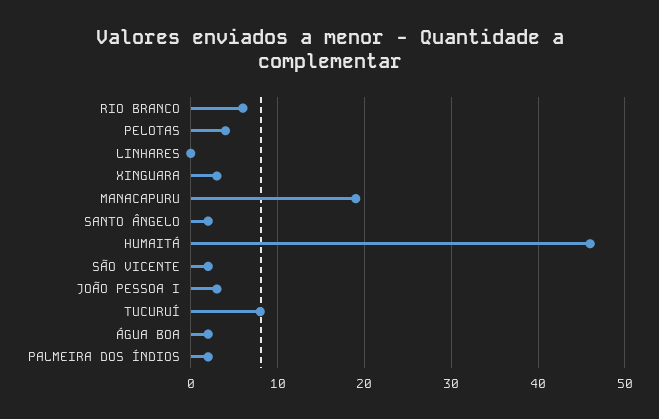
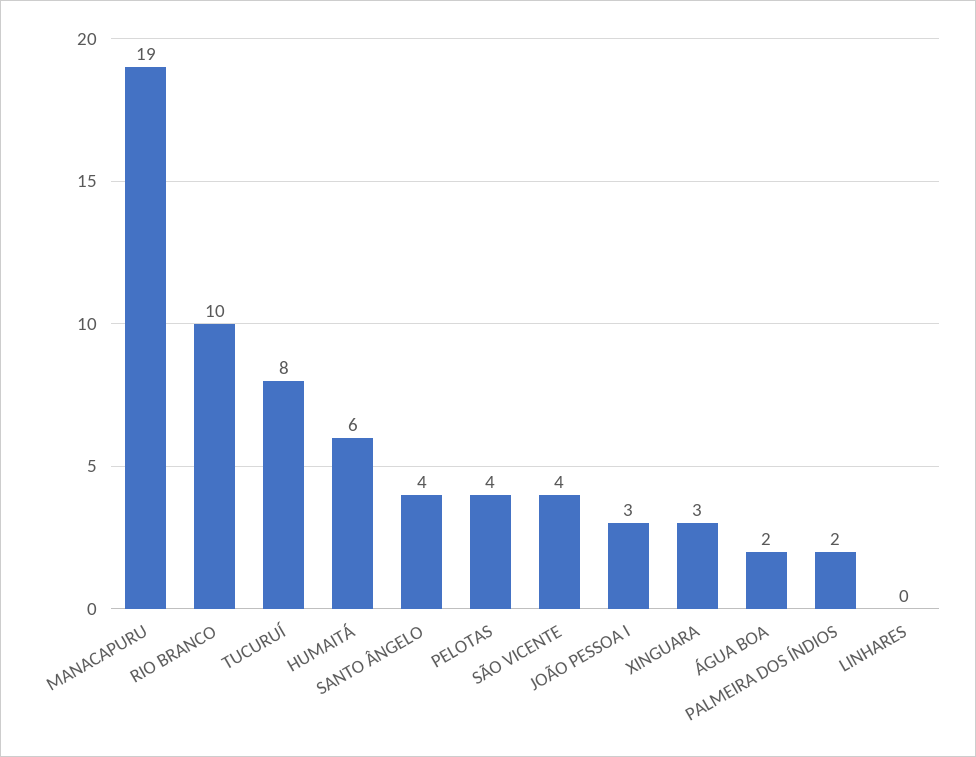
RIO BRANCO: 6 -> 10
SANTO ÂNGELO: 2 -> 4
HUMAITÁ: 46 -> 6
SÃO VICENTE: 2 -> 4

